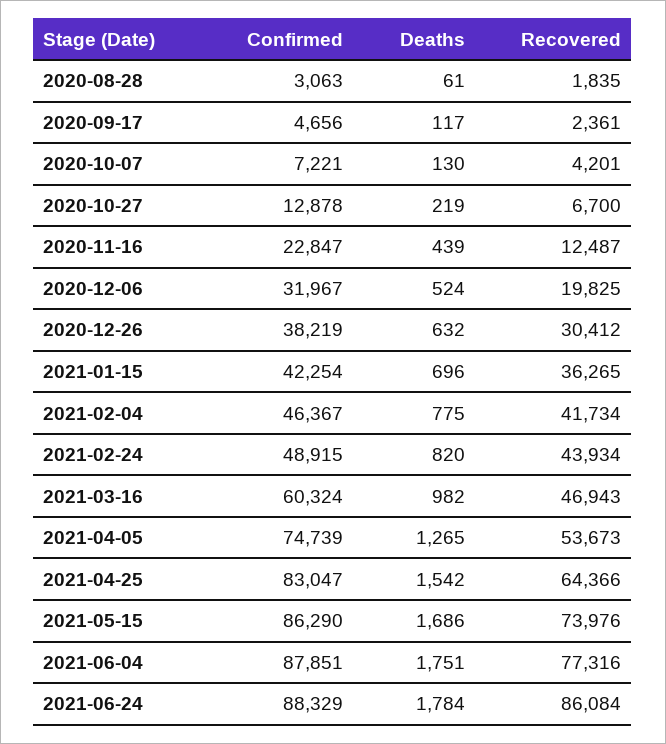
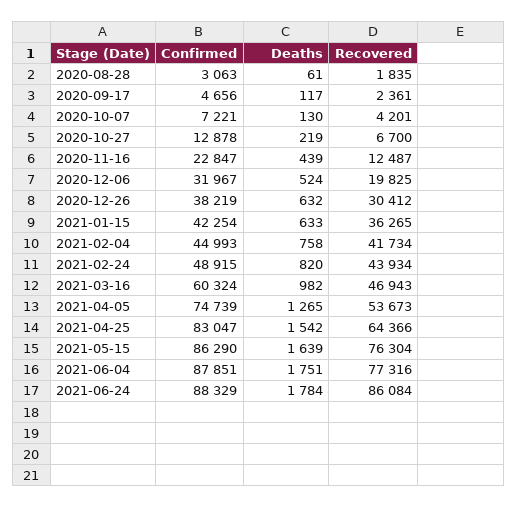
Deaths, 2021-01-15: 696 -> 633
Confirmed, 2021-02-04: 46367 -> 44993
Deaths, 2021-02-04: 775 -> 758
Deaths, 2021-05-15: 1686 -> 1639
Recovered, 2021-05-15: 73976 -> 76304

